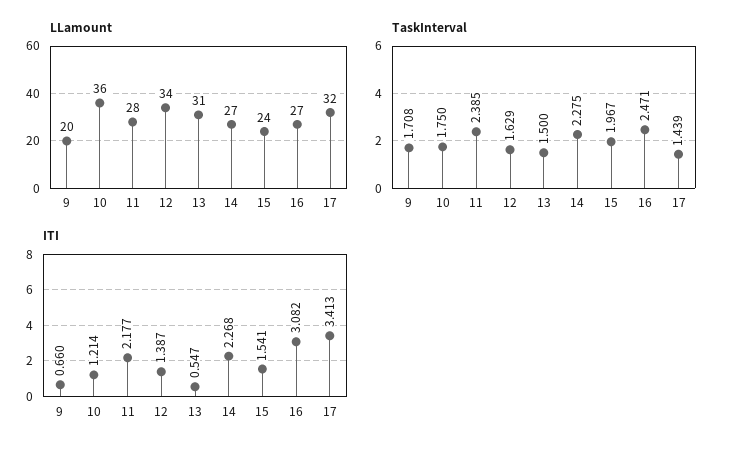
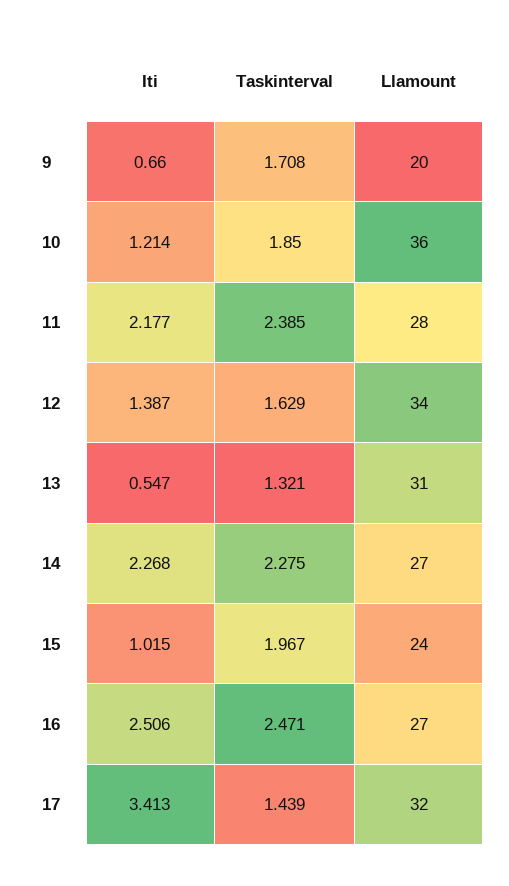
TaskInterval, 10: 1.75 -> 1.85
TaskInterval, 13: 1.5 -> 1.321
ITI, 15: 1.541 -> 1.015
ITI, 16: 3.082 -> 2.506

